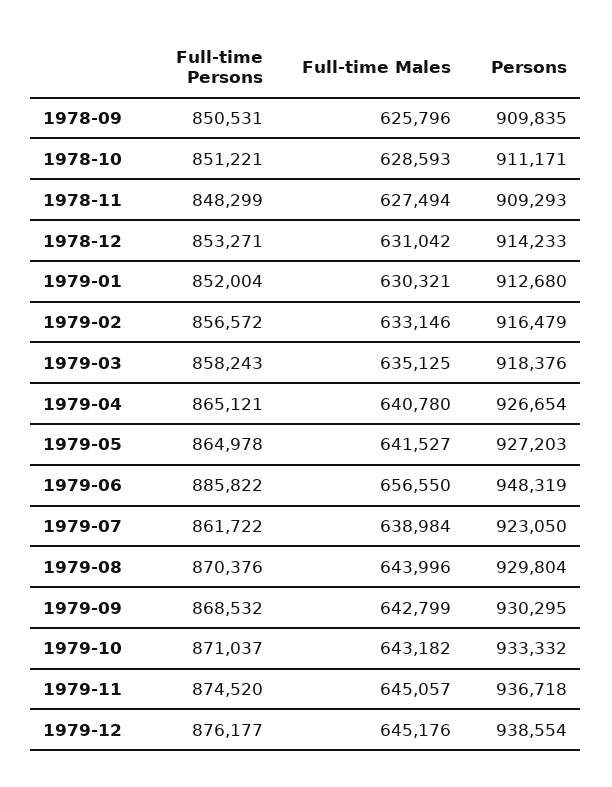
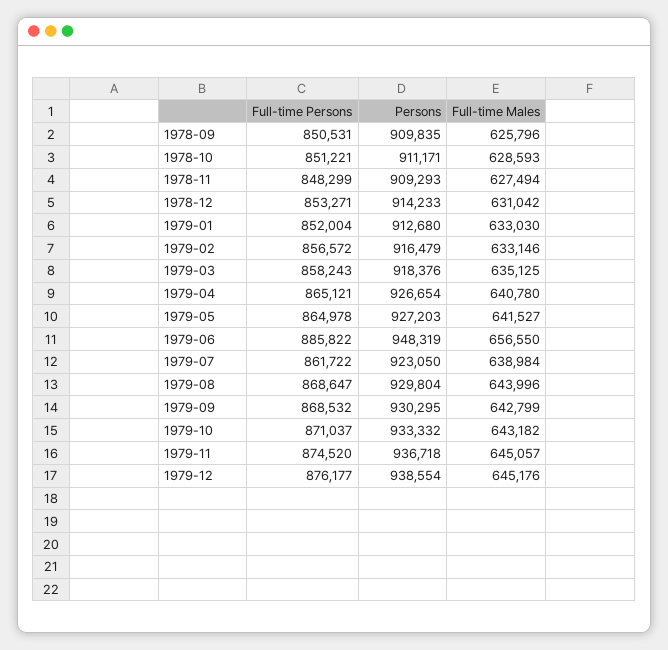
Full-time Males, 1979-01: 630321 -> 633030
Full-time Persons, 1979-08: 870376 -> 868647

